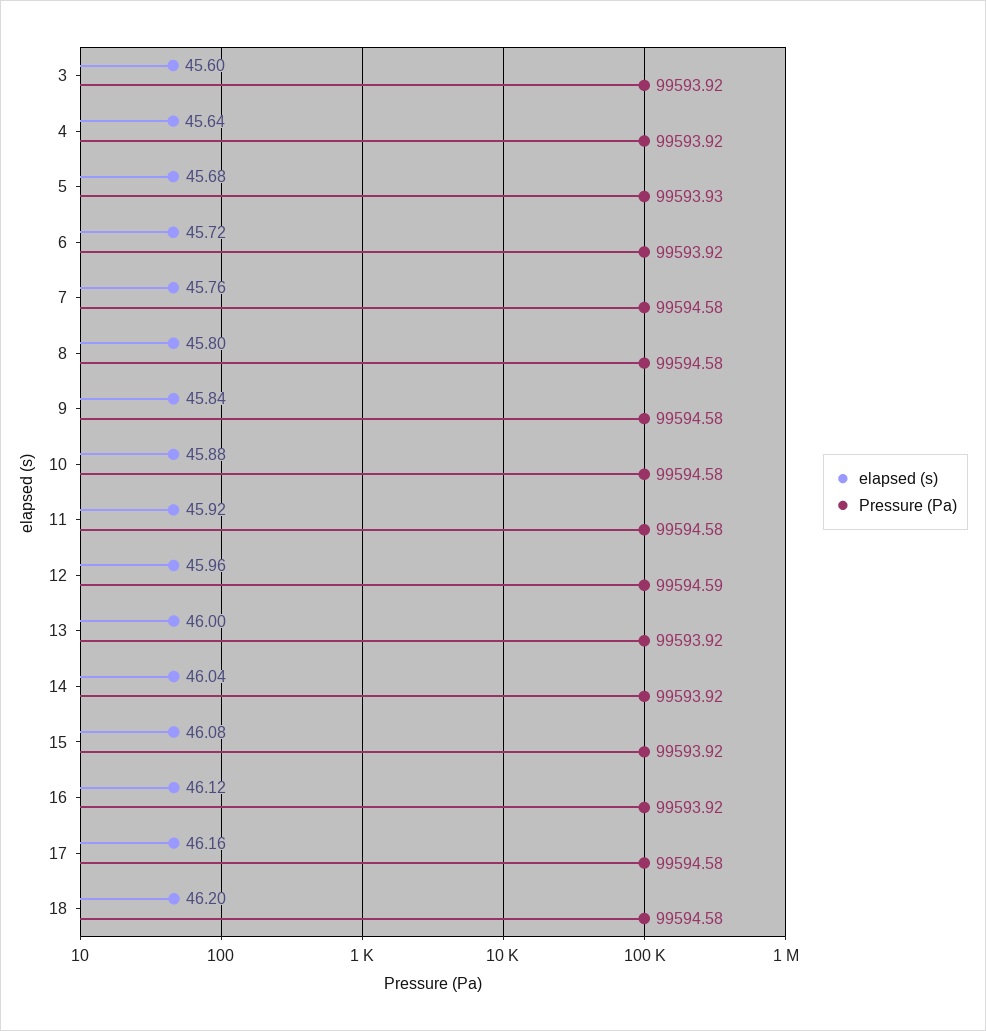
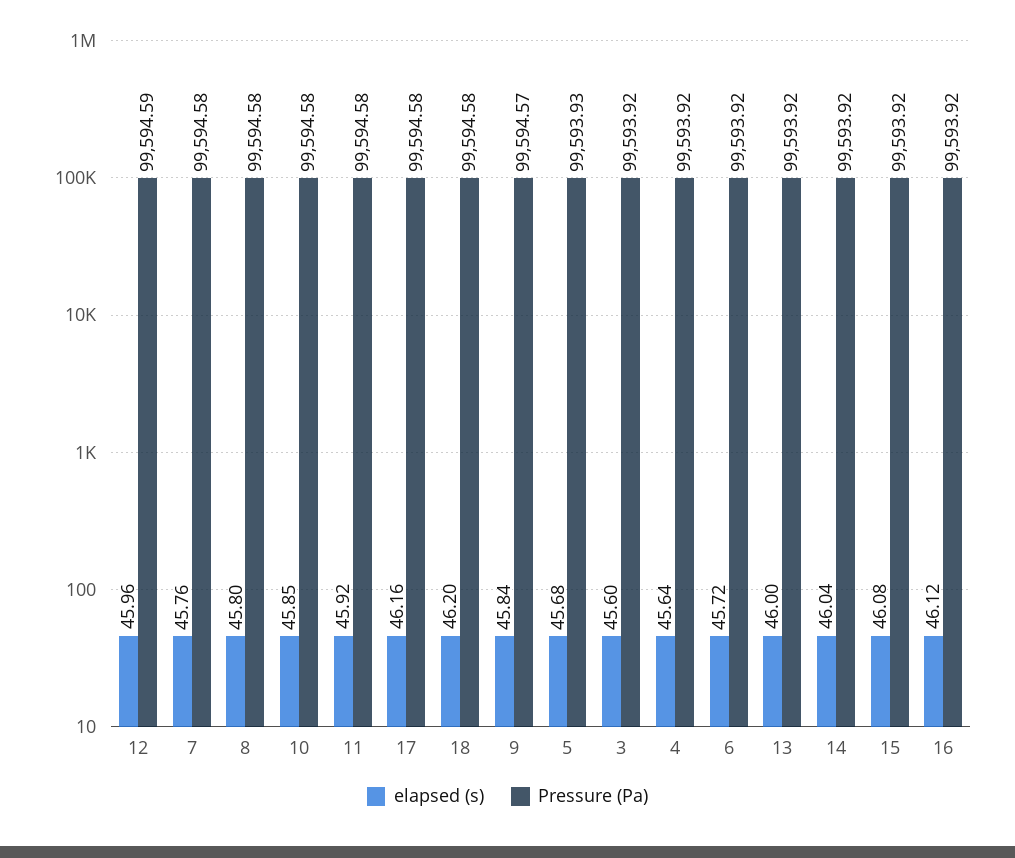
Pressure (Pa), 9: 99594.58 -> 99594.57
elapsed (s), 10: 45.88 -> 45.85

